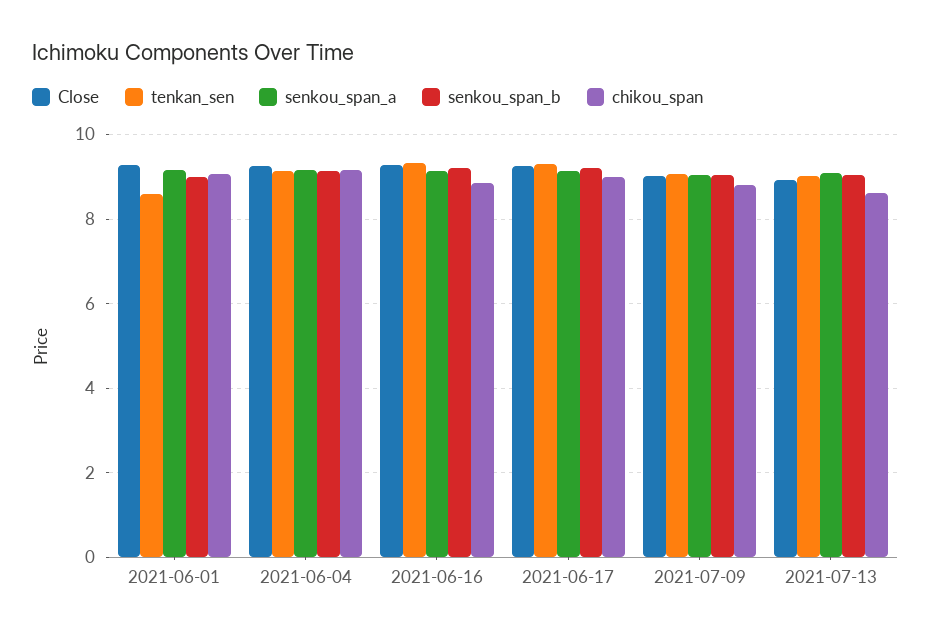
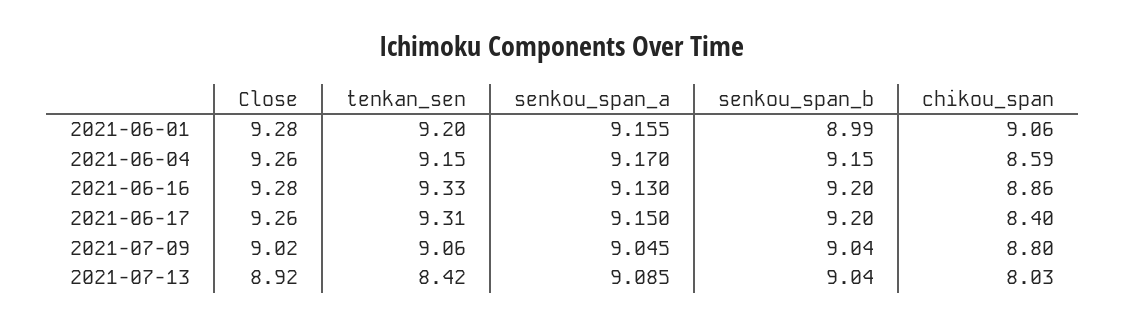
tenkan_sen, 2021-06-01: 8.6 -> 9.2
chikou_span, 2021-06-04: 9.2 -> 8.59
chikou_span, 2021-06-17: 9 -> 8.4
tenkan_sen, 2021-07-13: 9 -> 8.42
chikou_span, 2021-07-13: 8.6 -> 8.03

